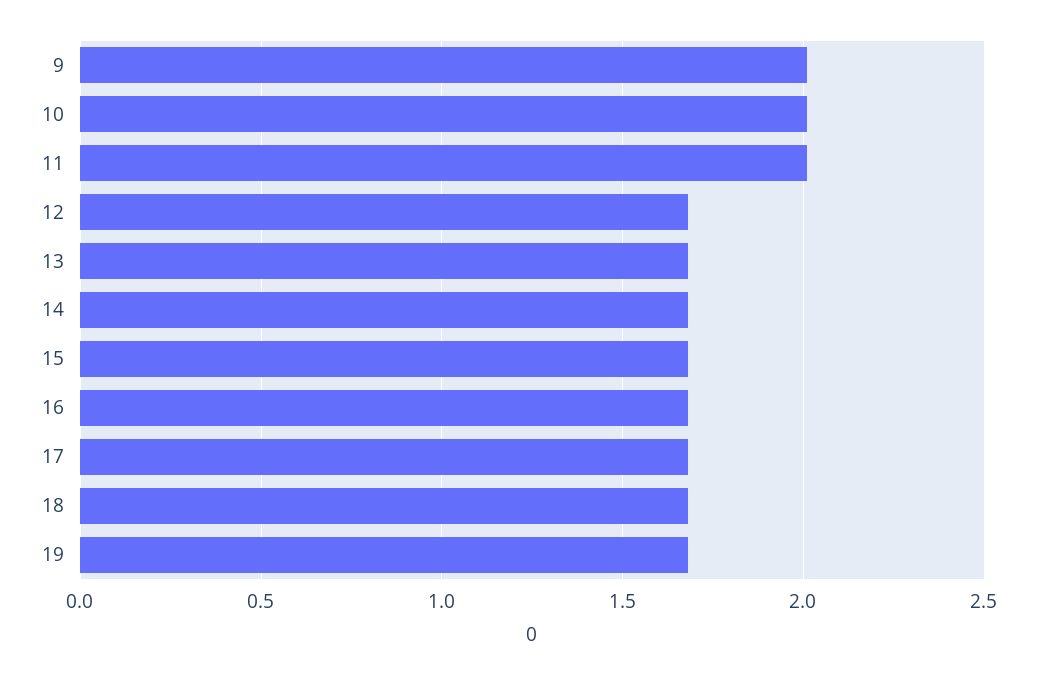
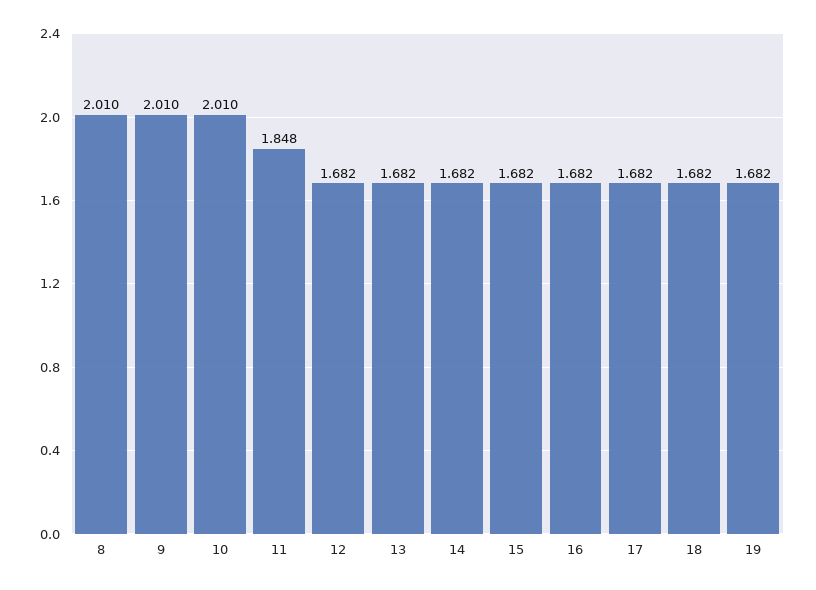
11: 2 -> 1.848
8: none -> 2.01

